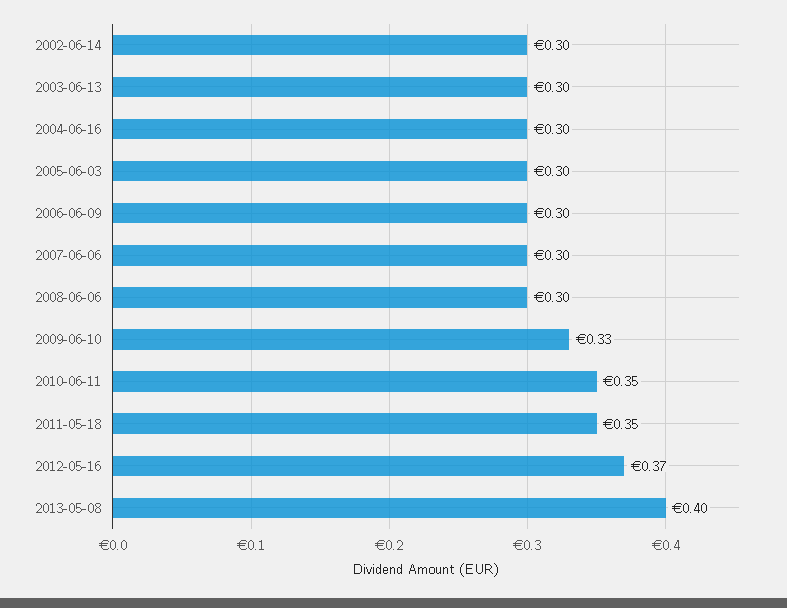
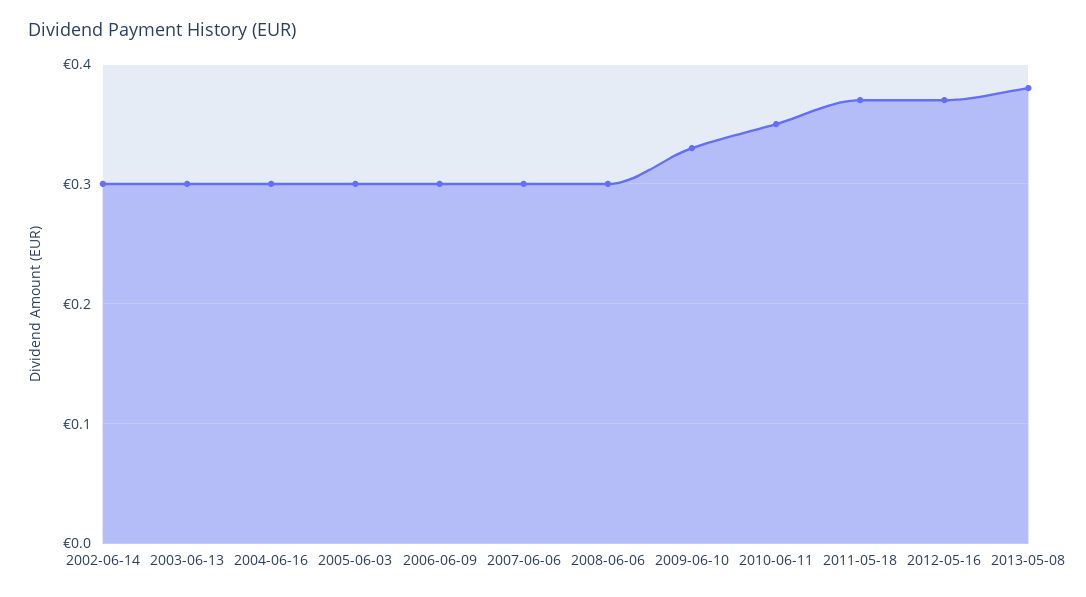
2011-05-18: 0.35 -> 0.37
2013-05-08: 0.4 -> 0.38

